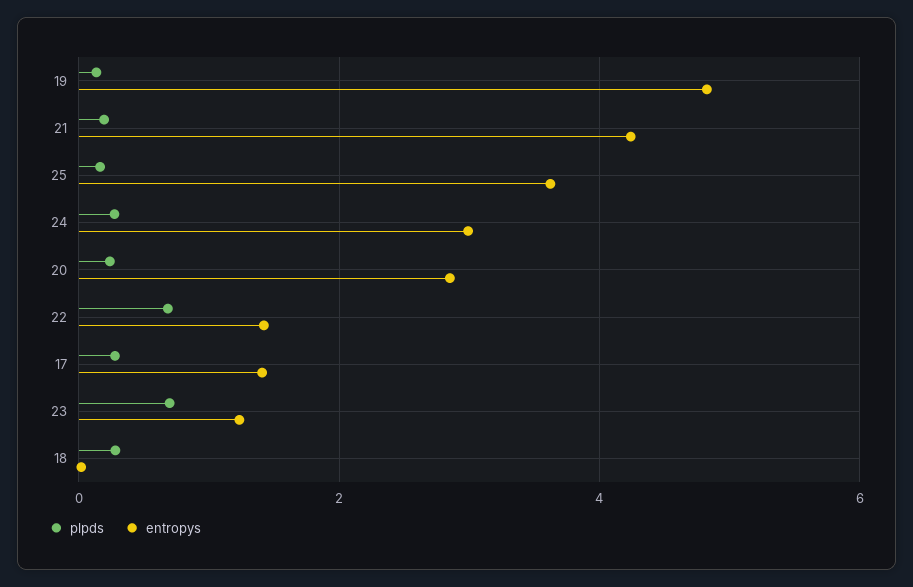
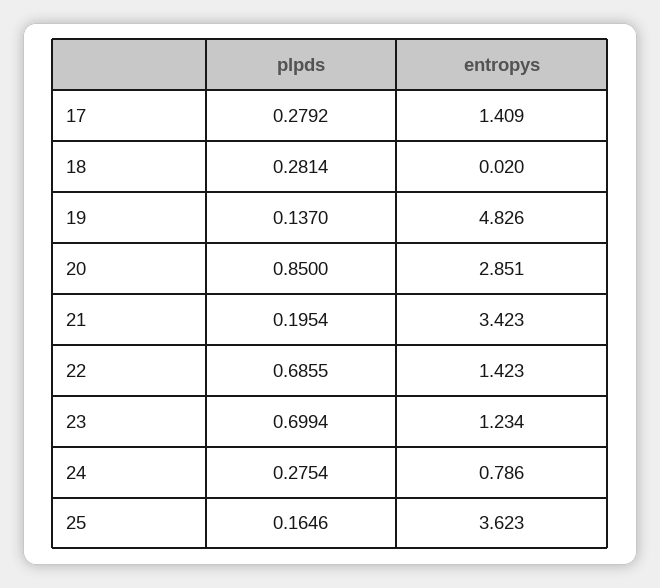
entropys, 21: 4.2 -> 3.423
entropys, 24: 3 -> 0.786
plpds, 20: 0.2 -> 0.85

